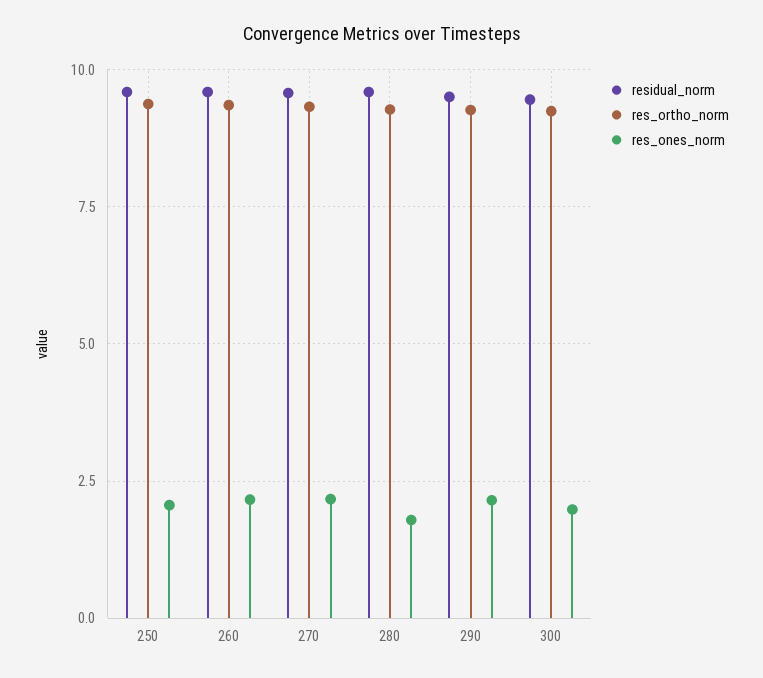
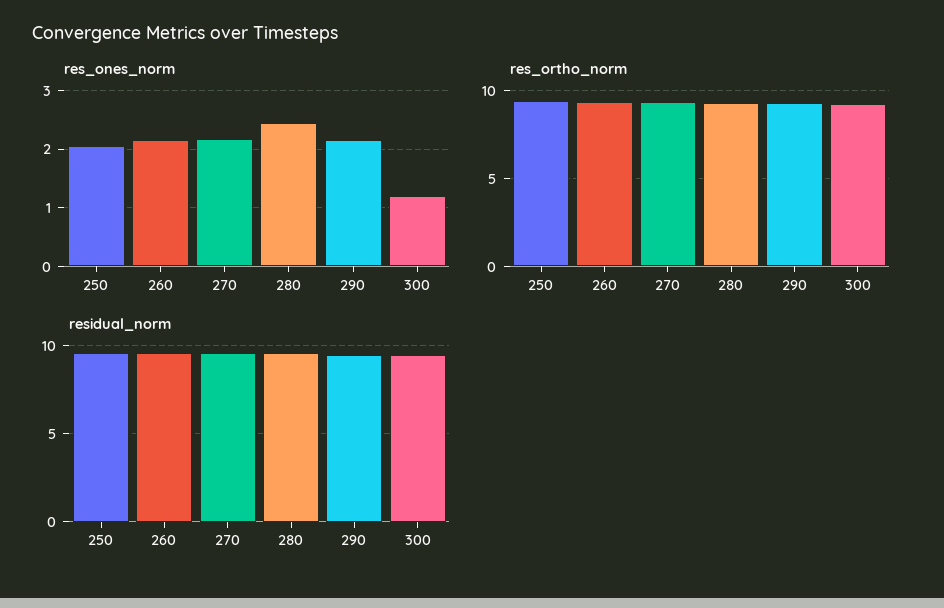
res_ones_norm, 280: 1.75 -> 2.4
res_ones_norm, 300: 2 -> 1.2

